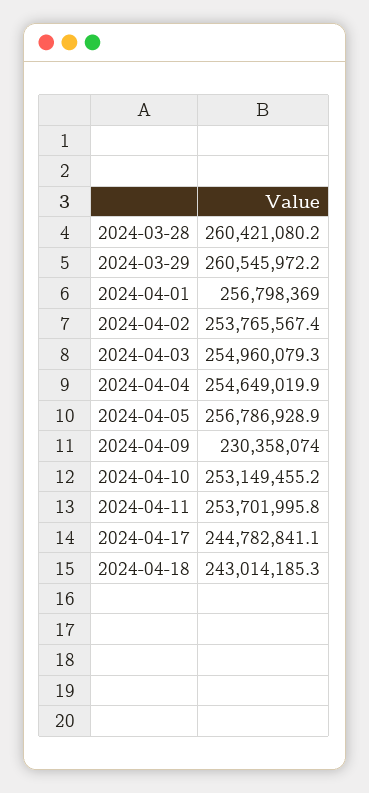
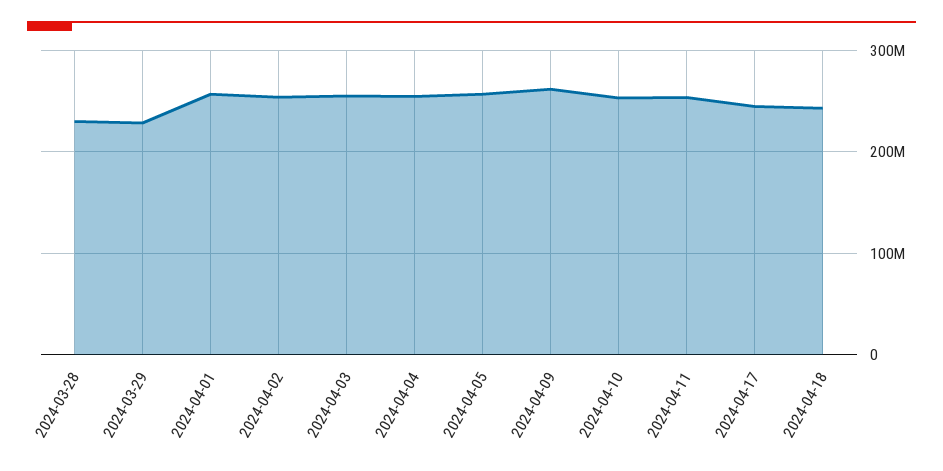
2024-03-28: 260421080.2 -> 230000000
2024-03-29: 260545972.2 -> 230000000
2024-04-09: 230358074 -> 260000000

